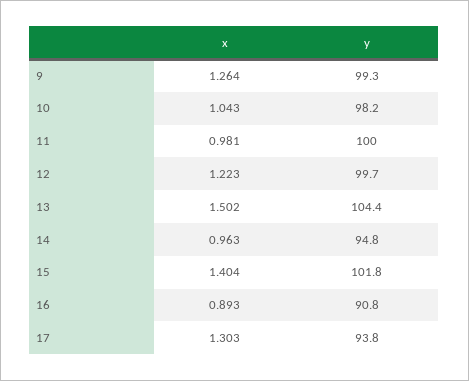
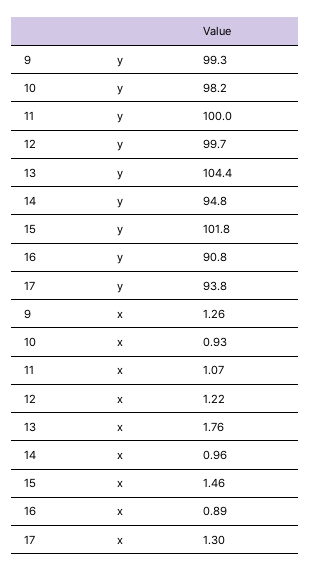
x, 10: 1.043 -> 0.93
x, 11: 0.981 -> 1.07
x, 13: 1.502 -> 1.76
x, 15: 1.404 -> 1.46

